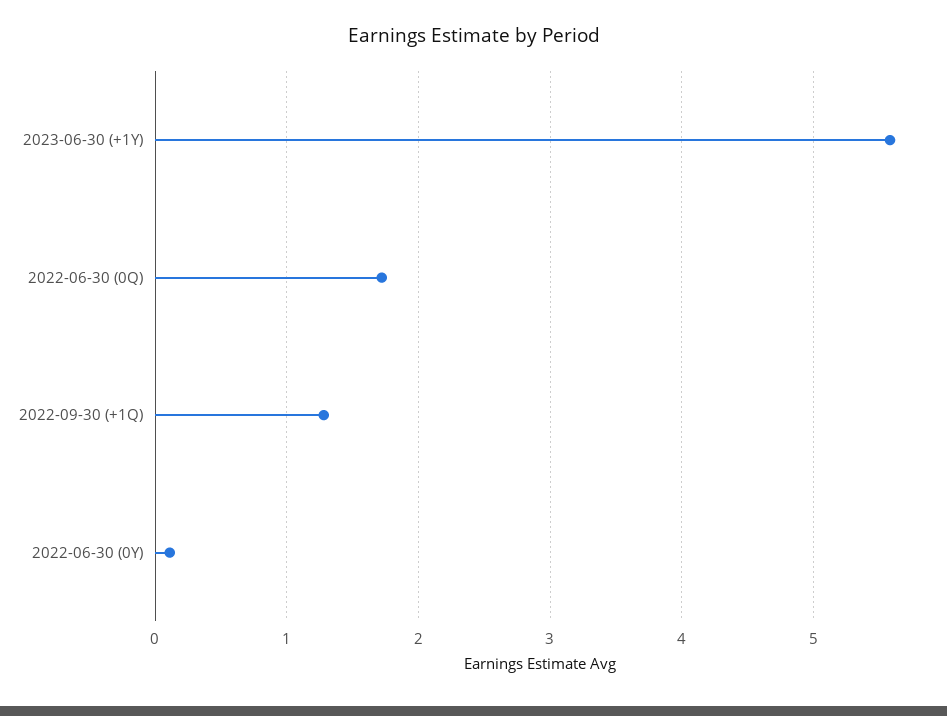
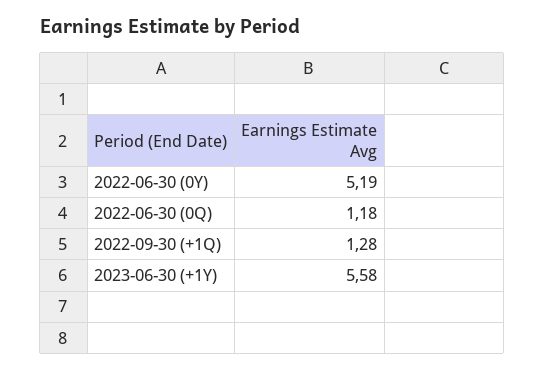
2022-06-30 (0Q): 1.7 -> 1.18
2022-06-30 (0Y): 0.1 -> 5.19

